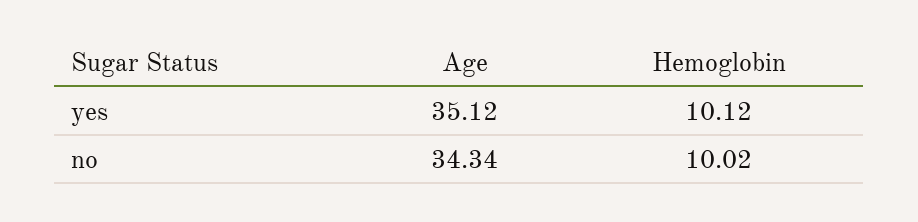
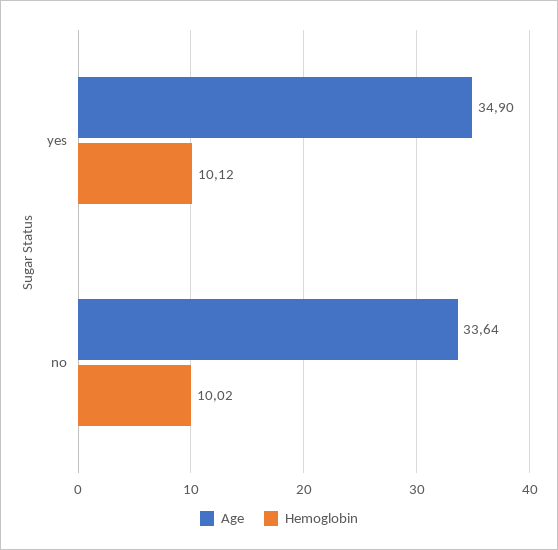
Age, yes: 35.12 -> 34.9
Age, no: 34.34 -> 33.64

